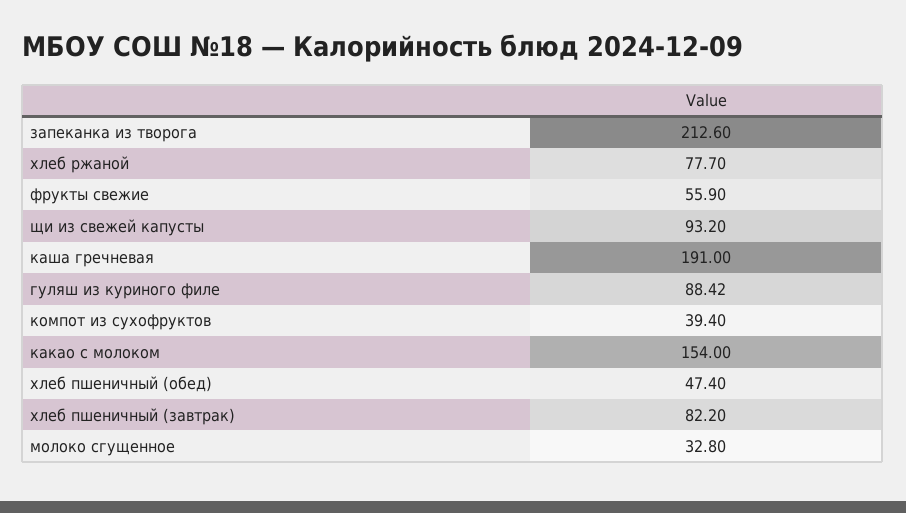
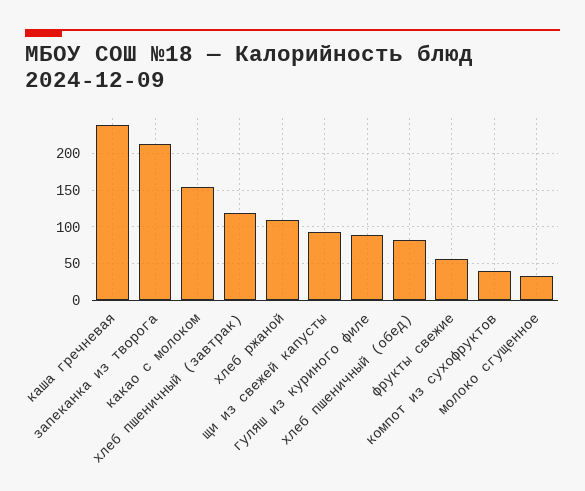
хлеб ржаной: 77.7 -> 110
каша гречневая: 191 -> 240
хлеб пшеничный (обед): 47.4 -> 80
хлеб пшеничный (завтрак): 82.2 -> 120

